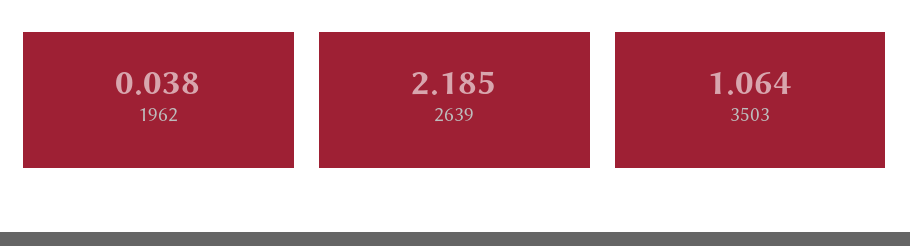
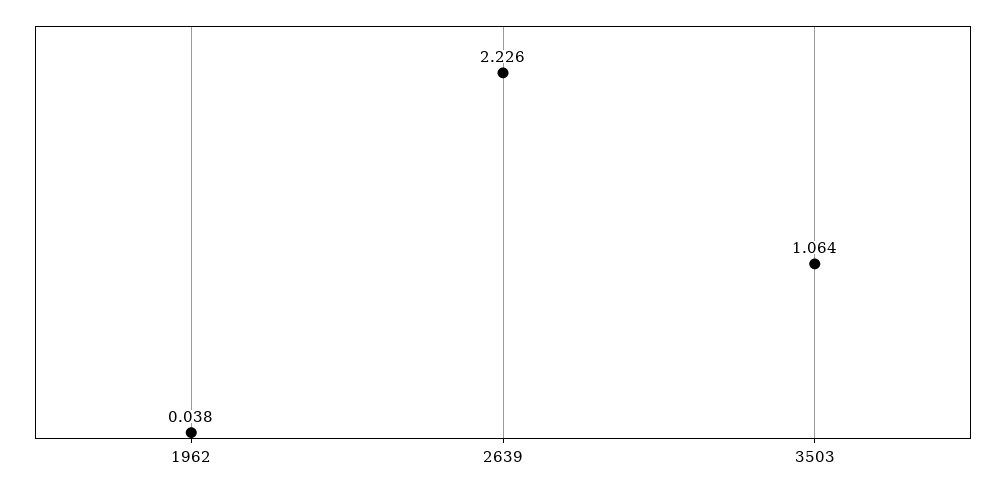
2639: 2.185 -> 2.226

